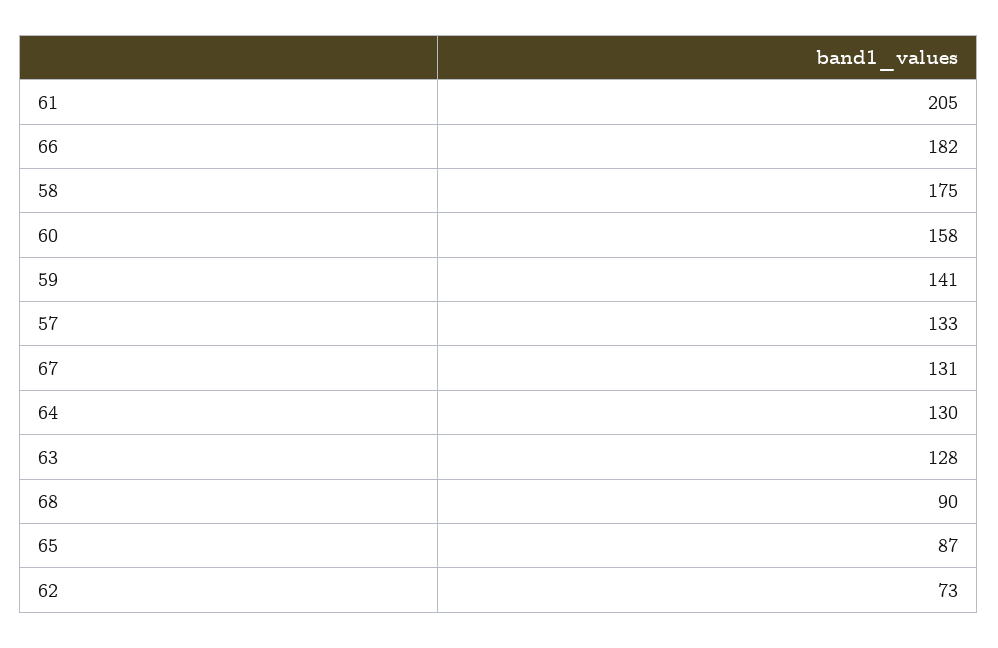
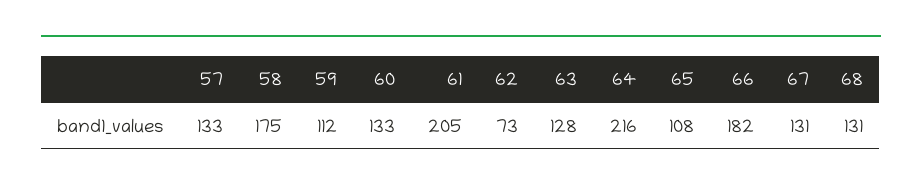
60: 158 -> 133
59: 141 -> 112
64: 130 -> 216
68: 90 -> 131
65: 87 -> 108

